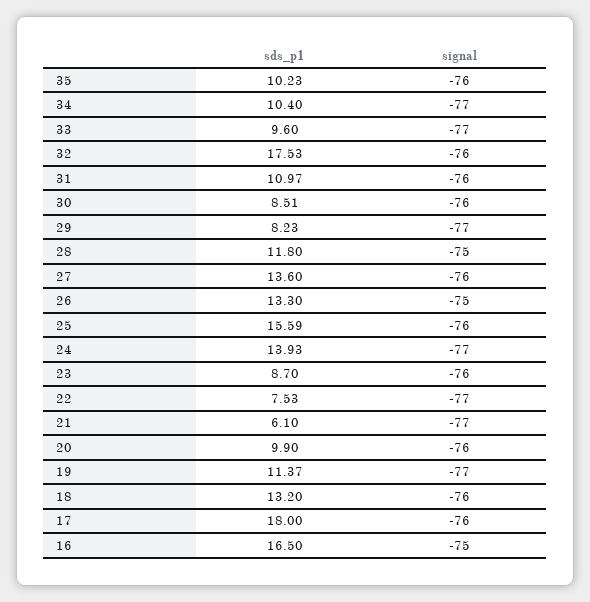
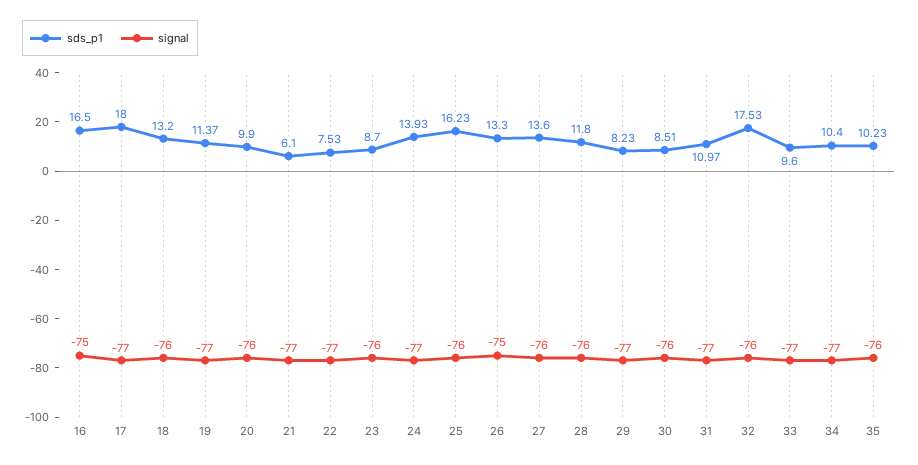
signal, 31: -76 -> -77
signal, 28: -75 -> -76
sds_p1, 25: 15.59 -> 16.23
signal, 17: -76 -> -77

